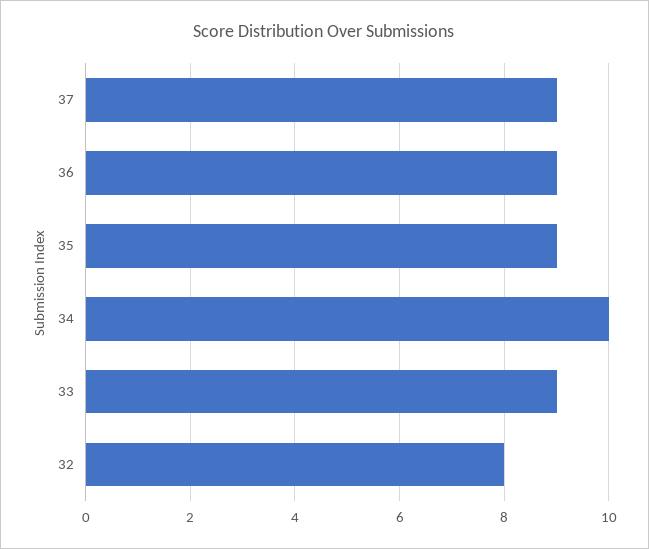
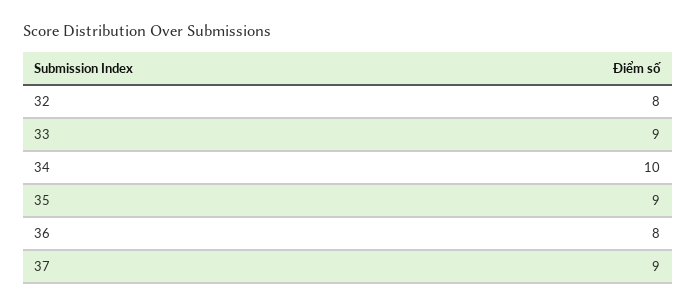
36: 9 -> 8

